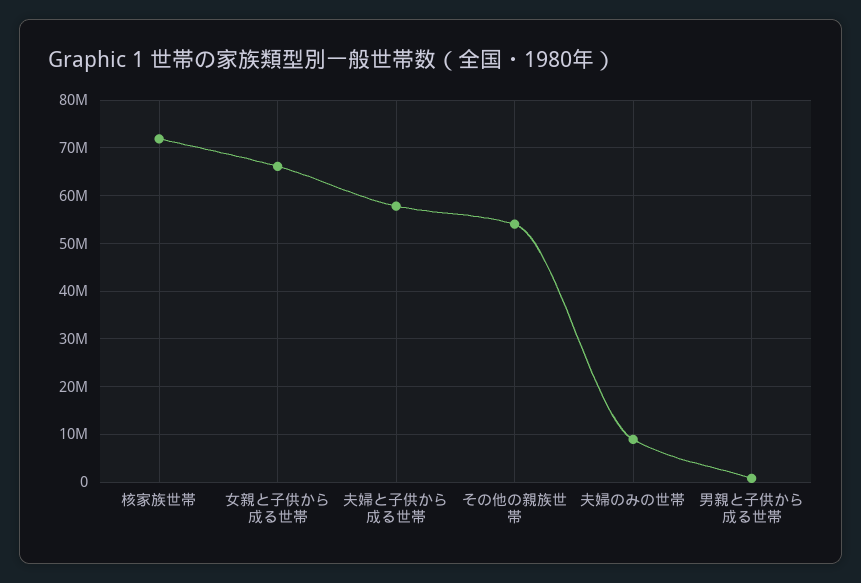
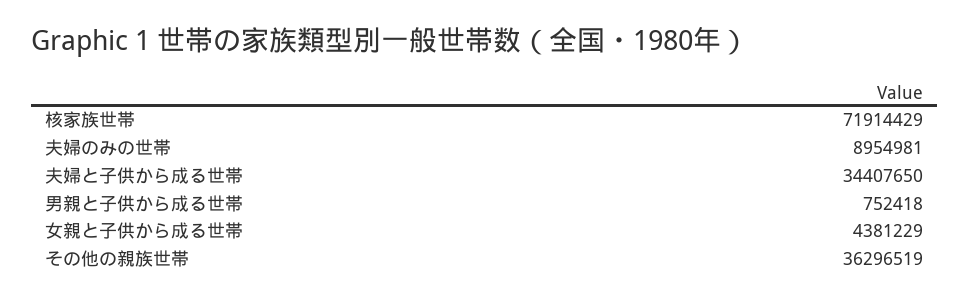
女親と子供から成る世帯: 66000000 -> 4381229
夫婦と子供から成る世帯: 58000000 -> 34407650
その他の親族世帯: 54000000 -> 36296519

